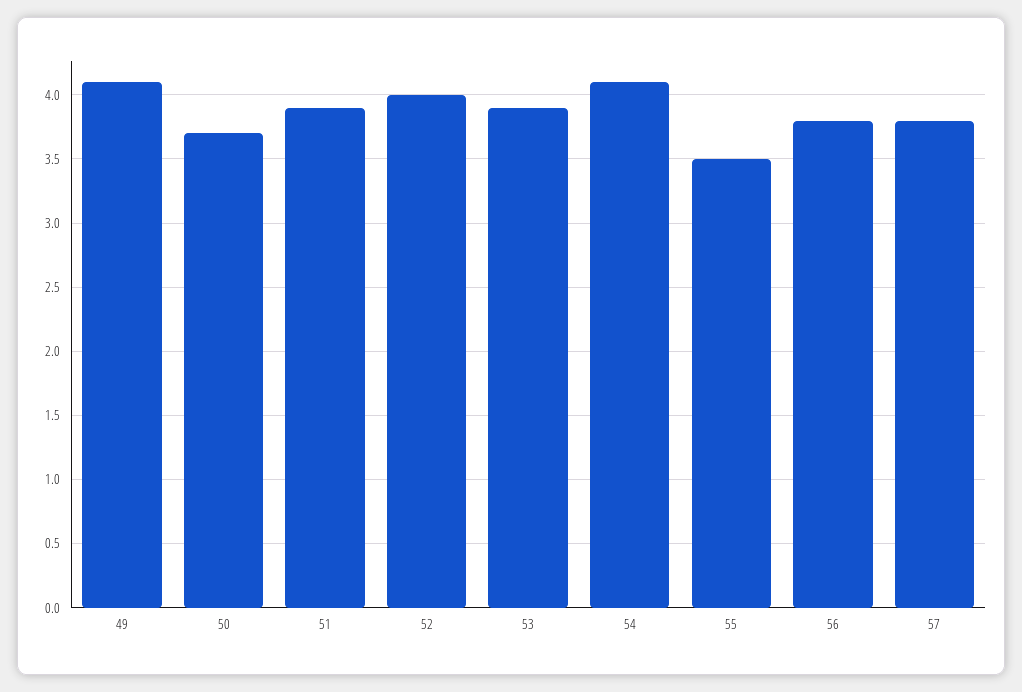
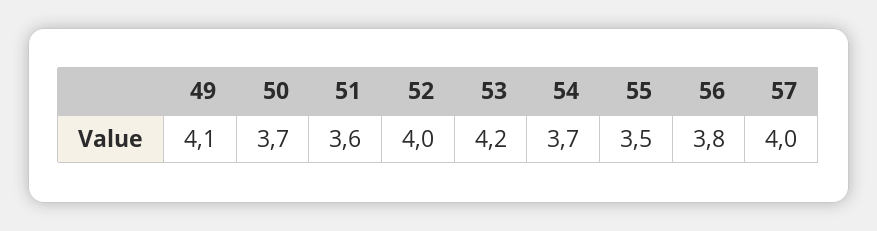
51: 3.9 -> 3.6
53: 3.9 -> 4.2
54: 4.1 -> 3.7
57: 3.8 -> 4

